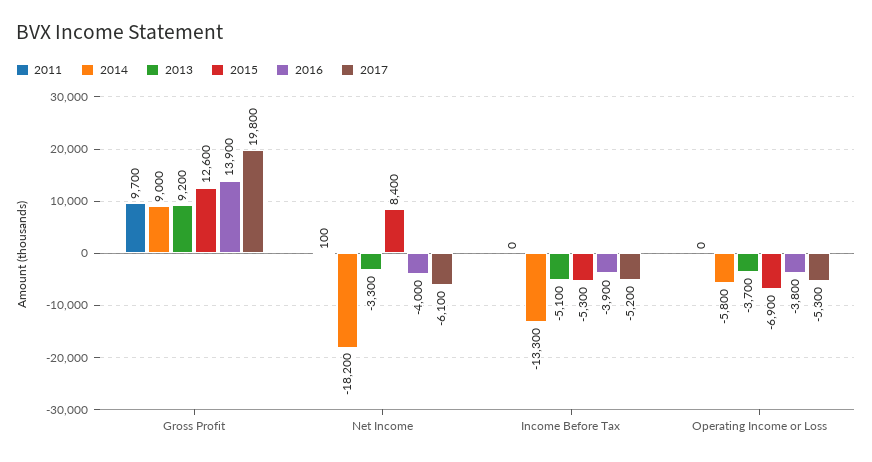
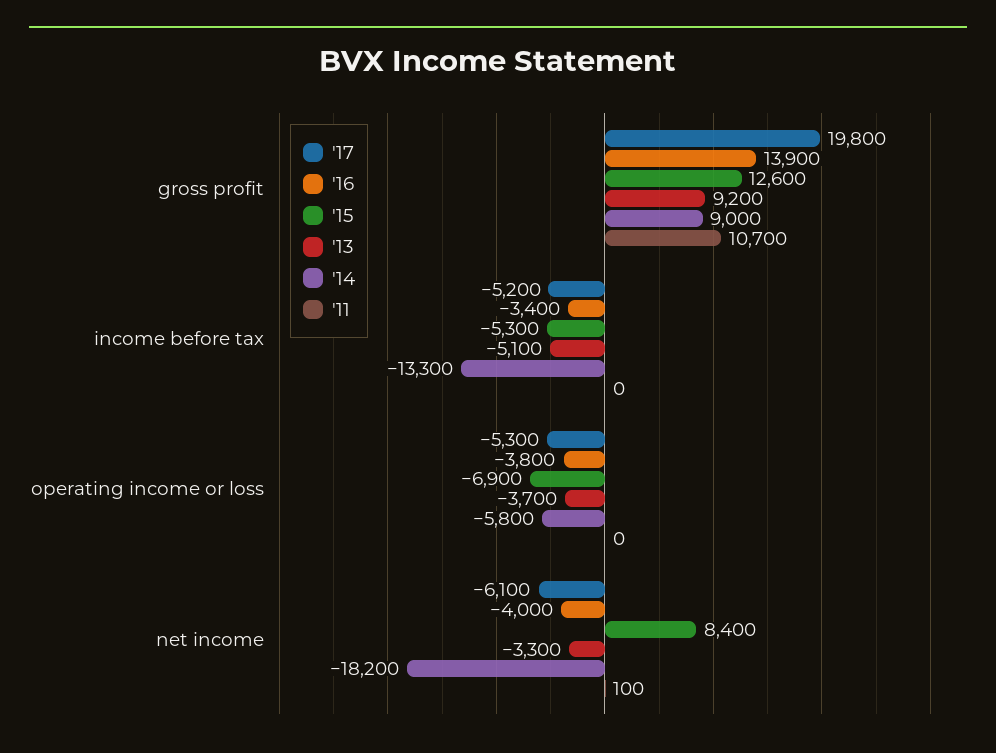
2011, Gross Profit: 9700 -> 10700
2016, Income Before Tax: -3900 -> -3400

